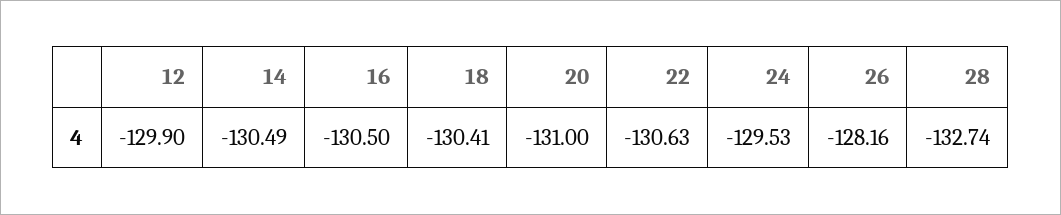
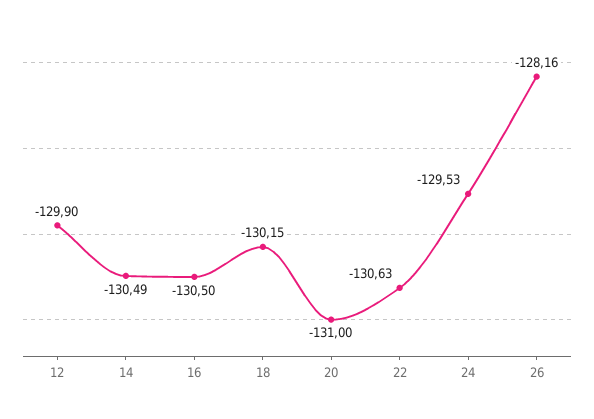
18: -130.41 -> -130.15
28: -132.74 -> none

